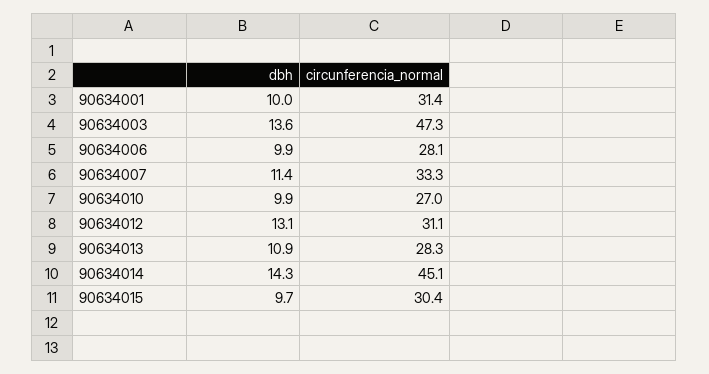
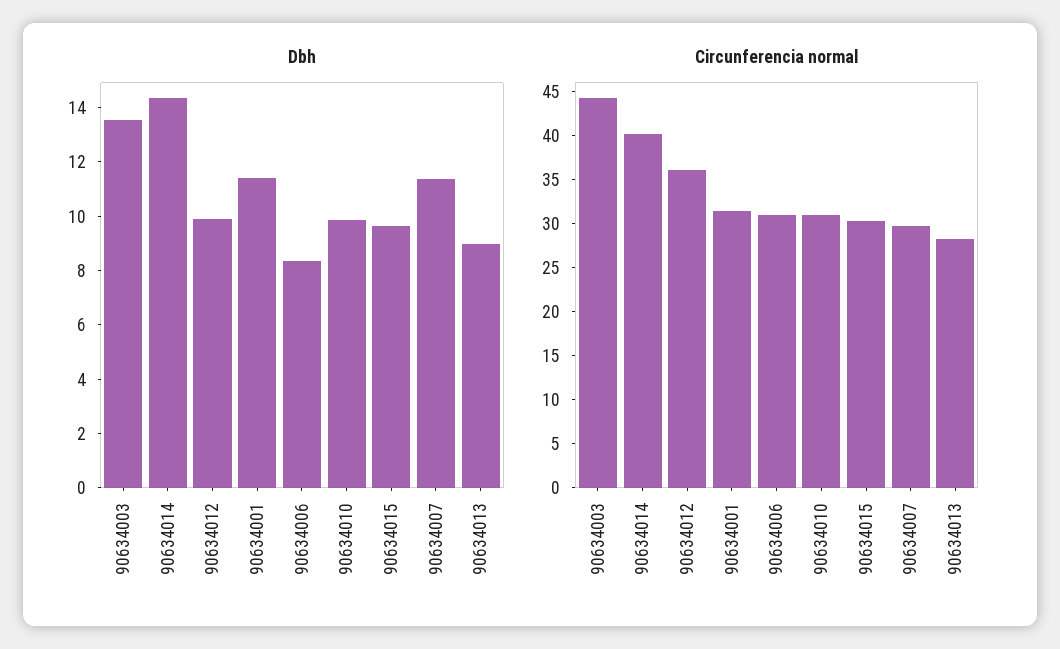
dbh, 90634001: 10 -> 11.5
circunferencia_normal, 90634003: 47.3 -> 44
dbh, 90634006: 9.9 -> 8.5
circunferencia_normal, 90634006: 28.1 -> 31
circunferencia_normal, 90634007: 33.3 -> 30
circunferencia_normal, 90634010: 27 -> 31
dbh, 90634012: 13.1 -> 10
circunferencia_normal, 90634012: 31.1 -> 36
dbh, 90634013: 10.9 -> 9
circunferencia_normal, 90634014: 45.1 -> 40

